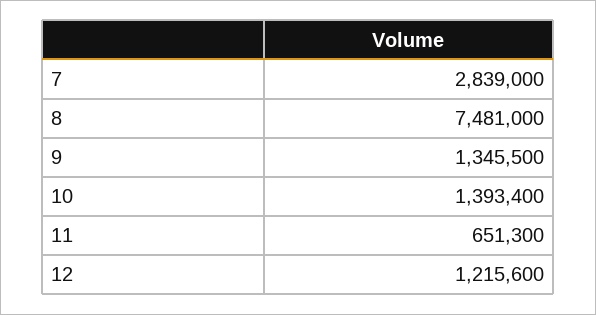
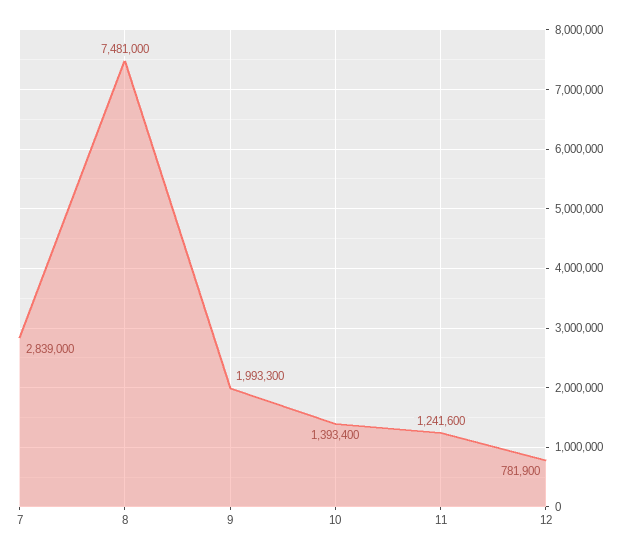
9: 1345500 -> 1993300
11: 651300 -> 1241600
12: 1215600 -> 781900

